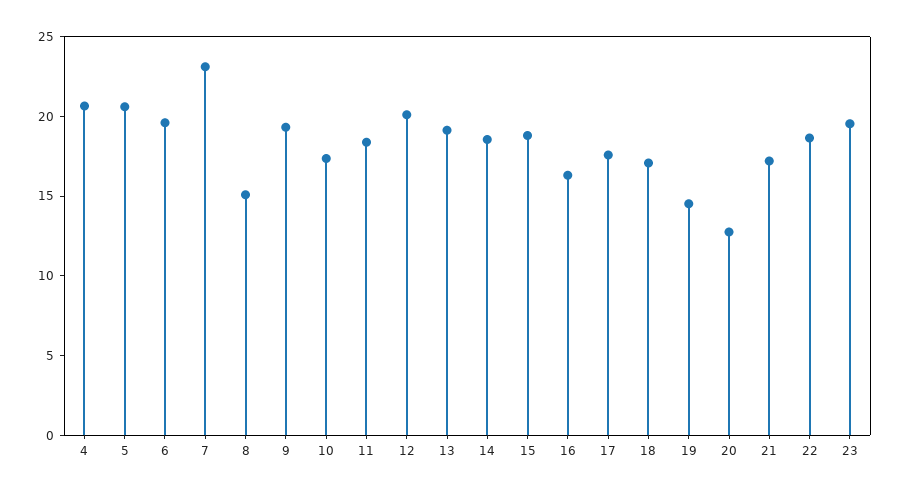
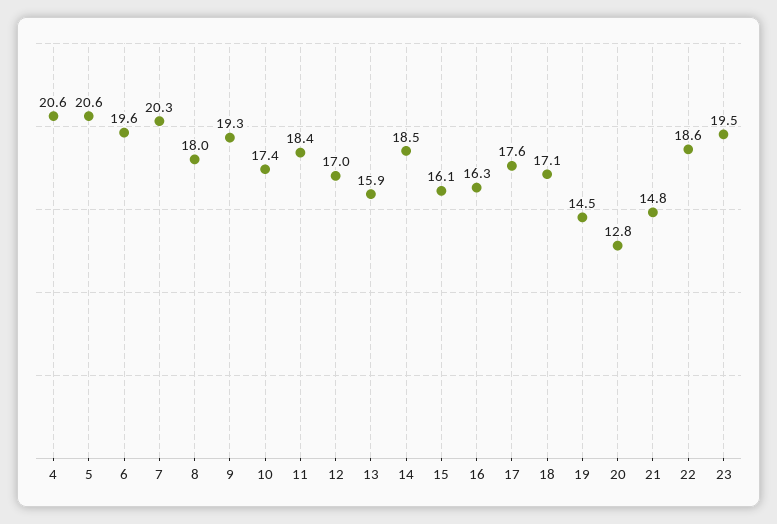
7: 23 -> 20.3
8: 15 -> 18
12: 20 -> 17
13: 19 -> 15.9
15: 19 -> 16.1
21: 17 -> 14.8

